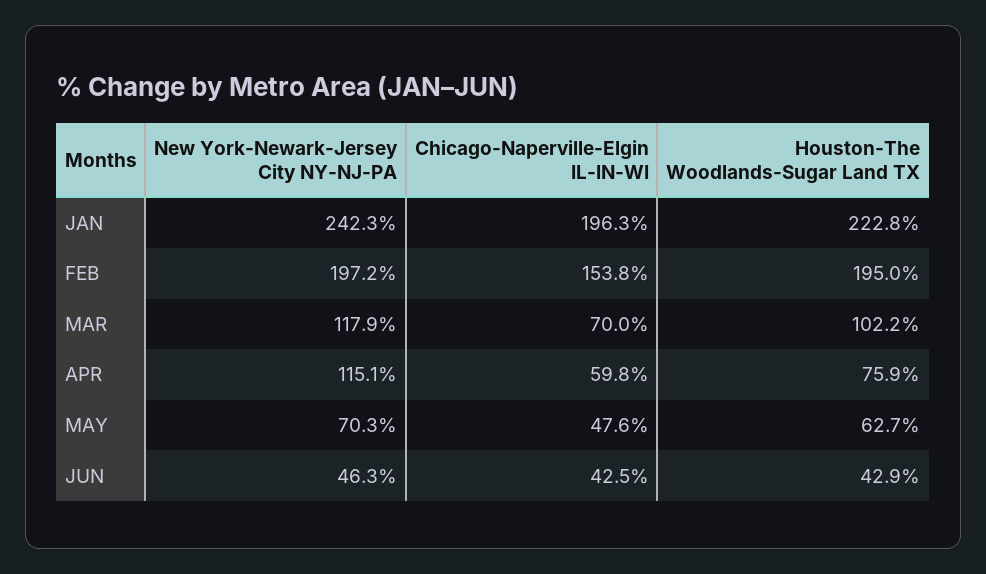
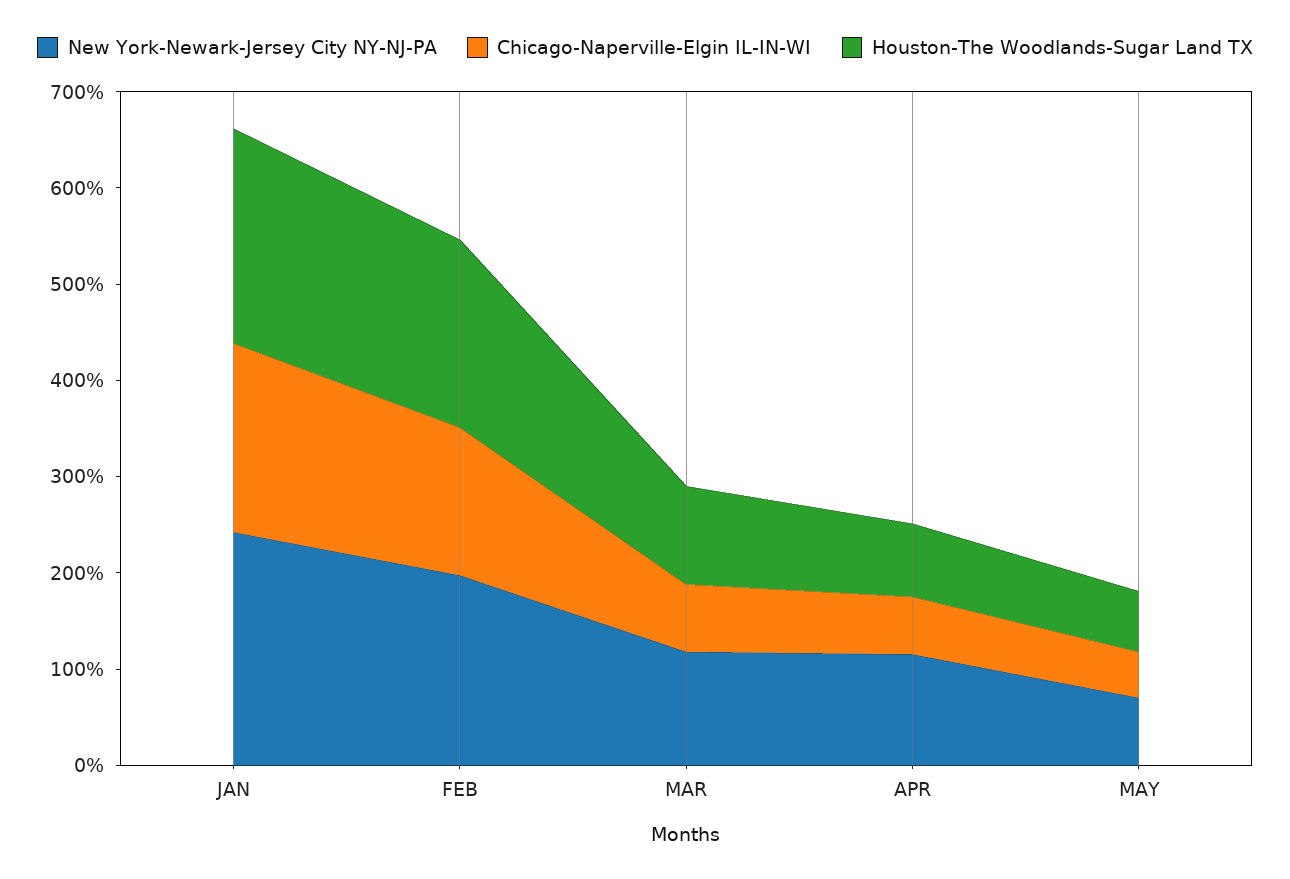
New York-Newark-Jersey City NY-NJ-PA, JUN: 46.3 -> none
Chicago-Naperville-Elgin IL-IN-WI, JUN: 42.5 -> none
Houston-The Woodlands-Sugar Land TX, JUN: 42.9 -> none

